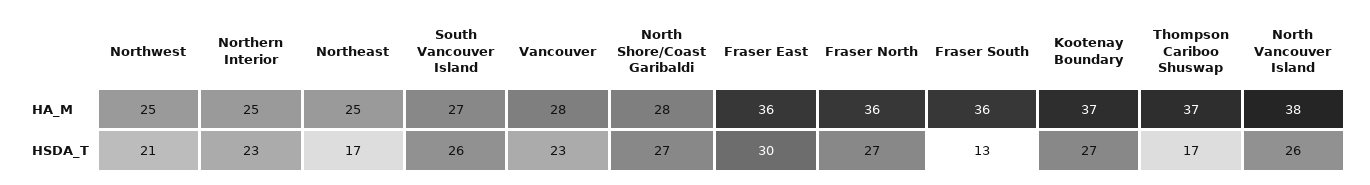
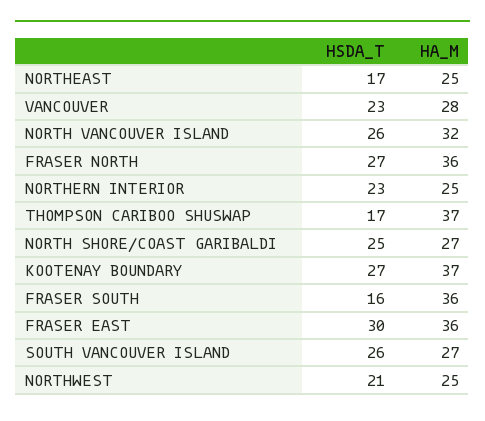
North Shore/Coast Garibaldi, HA_M: 28 -> 27
North Vancouver Island, HA_M: 38 -> 32
North Shore/Coast Garibaldi, HSDA_T: 27 -> 25
Fraser South, HSDA_T: 13 -> 16

